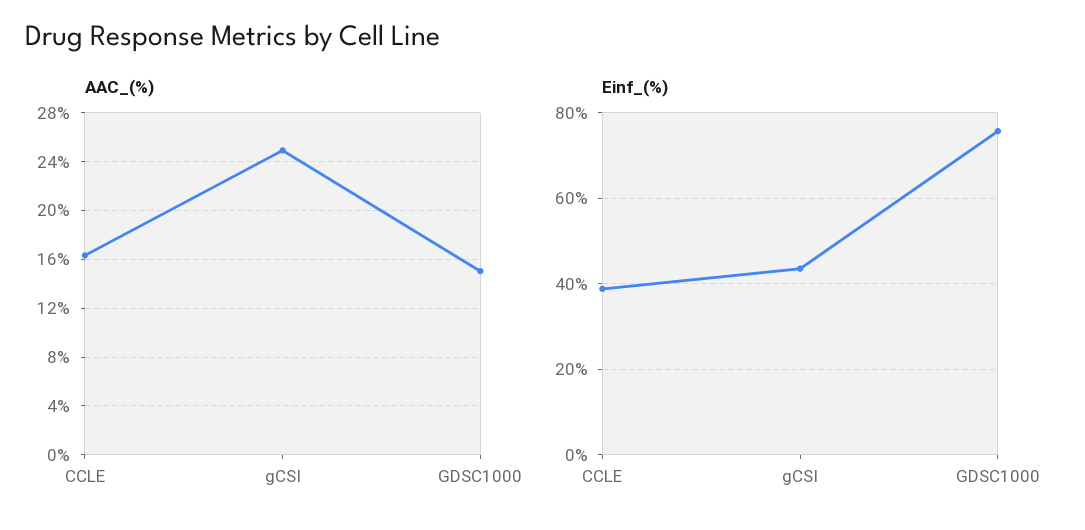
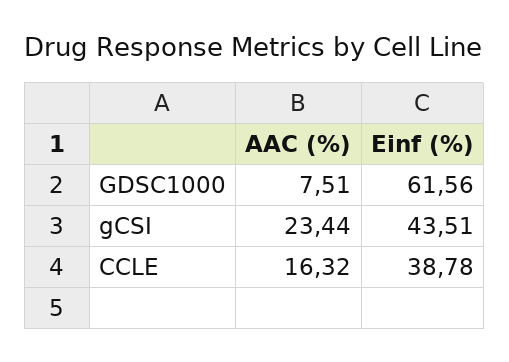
AAC_(%), gCSI: 25 -> 23.44
AAC_(%), GDSC1000: 15 -> 7.51
Einf_(%), GDSC1000: 76 -> 61.56

